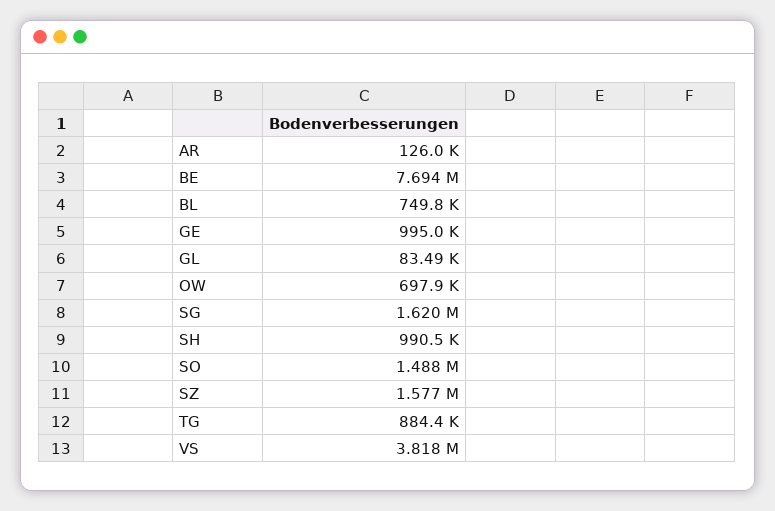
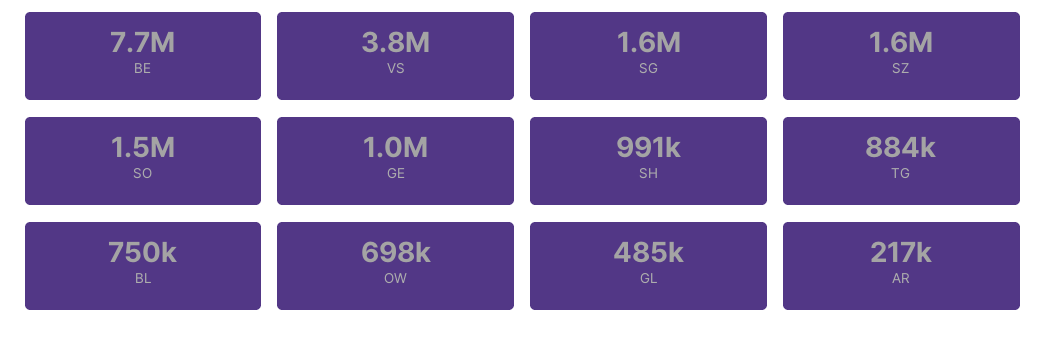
AR: 126000 -> 217000
GL: 83490 -> 485000

